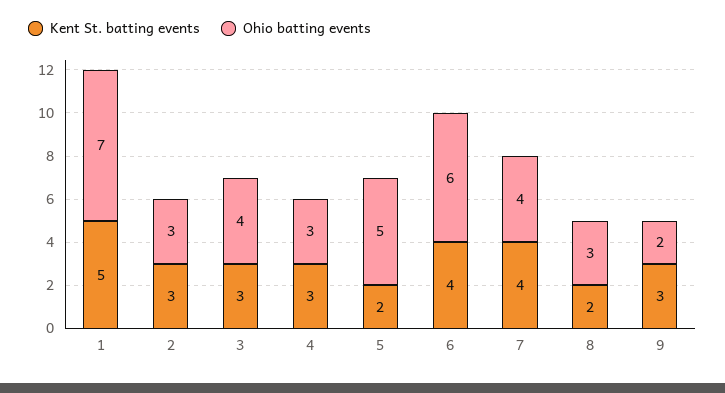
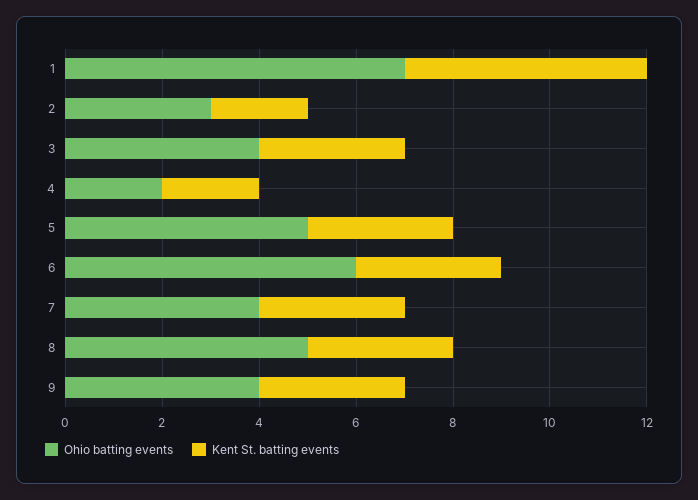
Kent St. batting events, 2: 3 -> 2
Kent St. batting events, 4: 3 -> 2
Ohio batting events, 4: 3 -> 2
Kent St. batting events, 5: 2 -> 3
Kent St. batting events, 6: 4 -> 3
Kent St. batting events, 7: 4 -> 3
Kent St. batting events, 8: 2 -> 3
Ohio batting events, 8: 3 -> 5
Ohio batting events, 9: 2 -> 4

